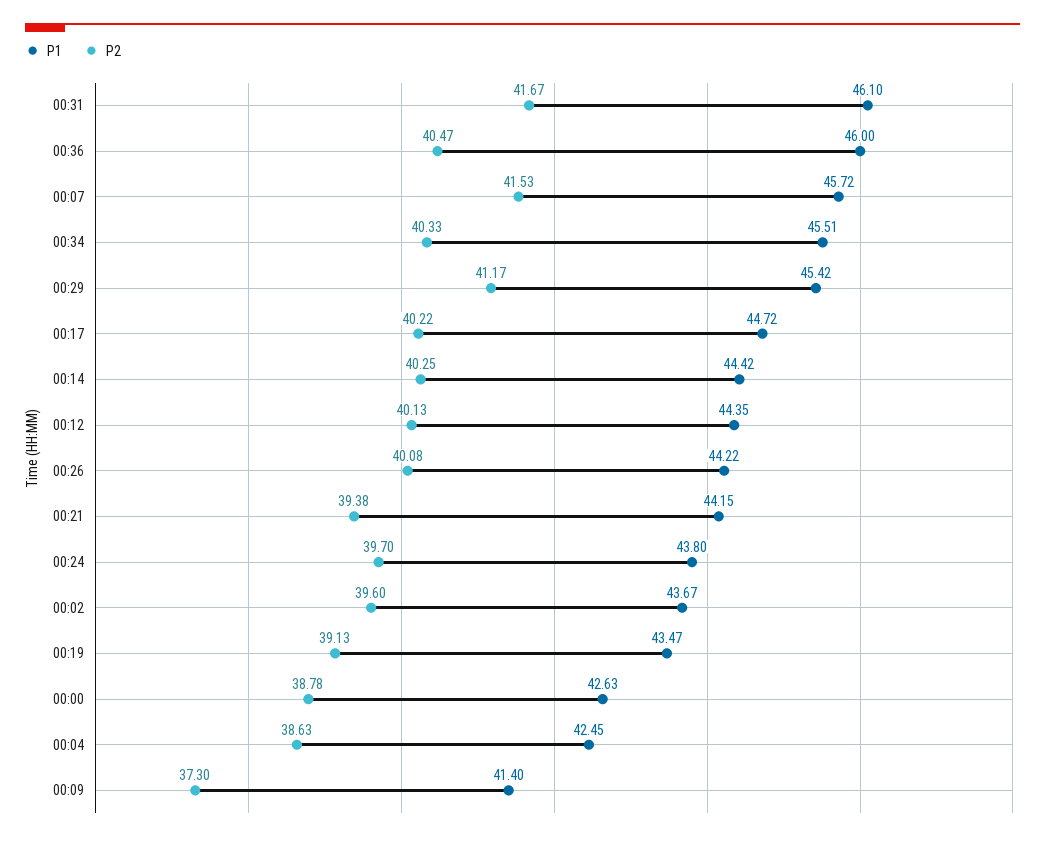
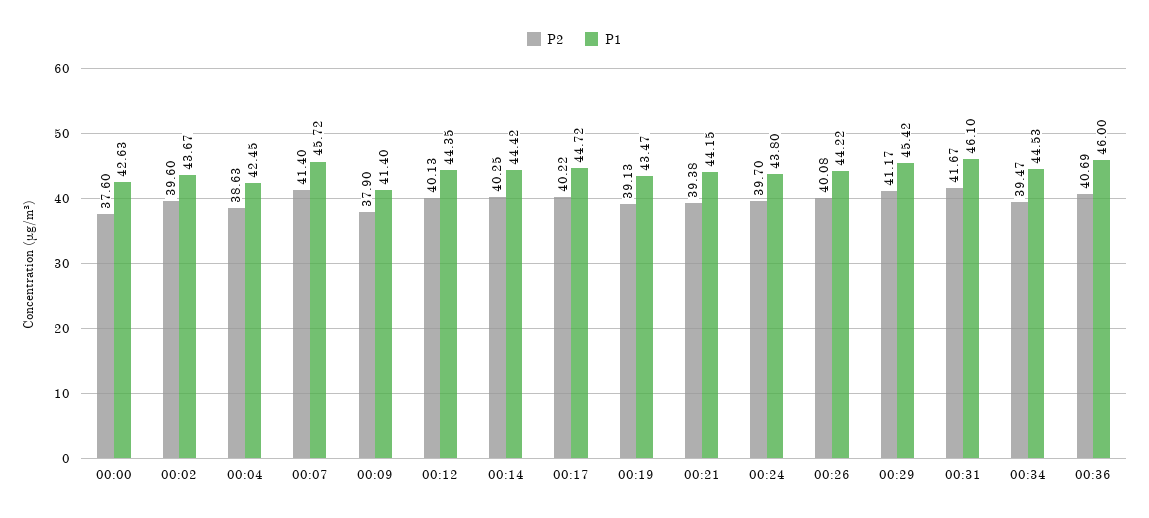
P2, 00:36: 40.47 -> 40.69
P2, 00:07: 41.53 -> 41.4
P1, 00:34: 45.51 -> 44.53
P2, 00:34: 40.33 -> 39.47
P2, 00:00: 38.78 -> 37.6
P2, 00:09: 37.3 -> 37.9

